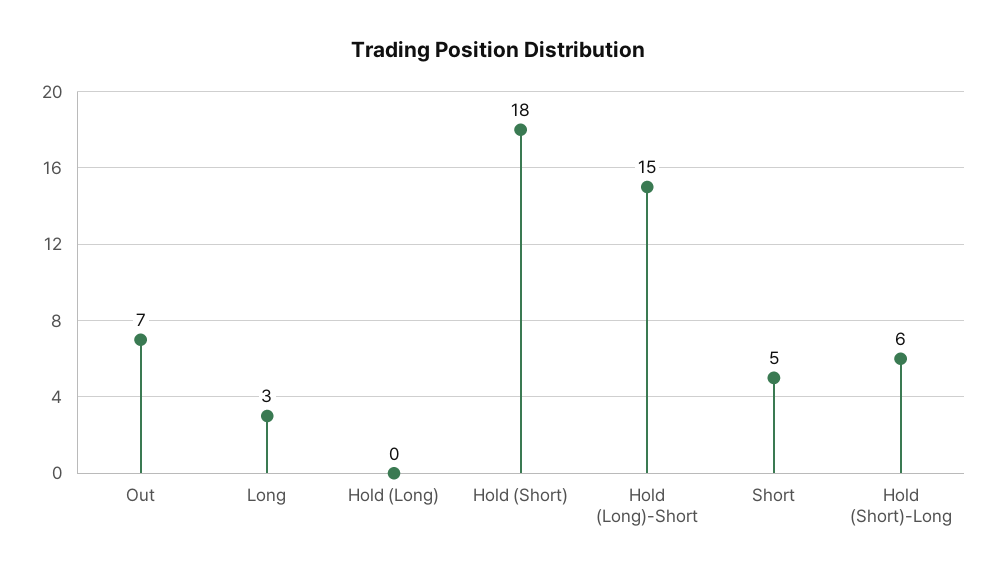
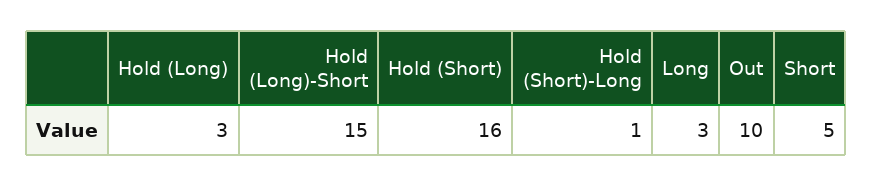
Out: 7 -> 10
Hold (Long): 0 -> 3
Hold (Short): 18 -> 16
Hold (Short)-Long: 6 -> 1

